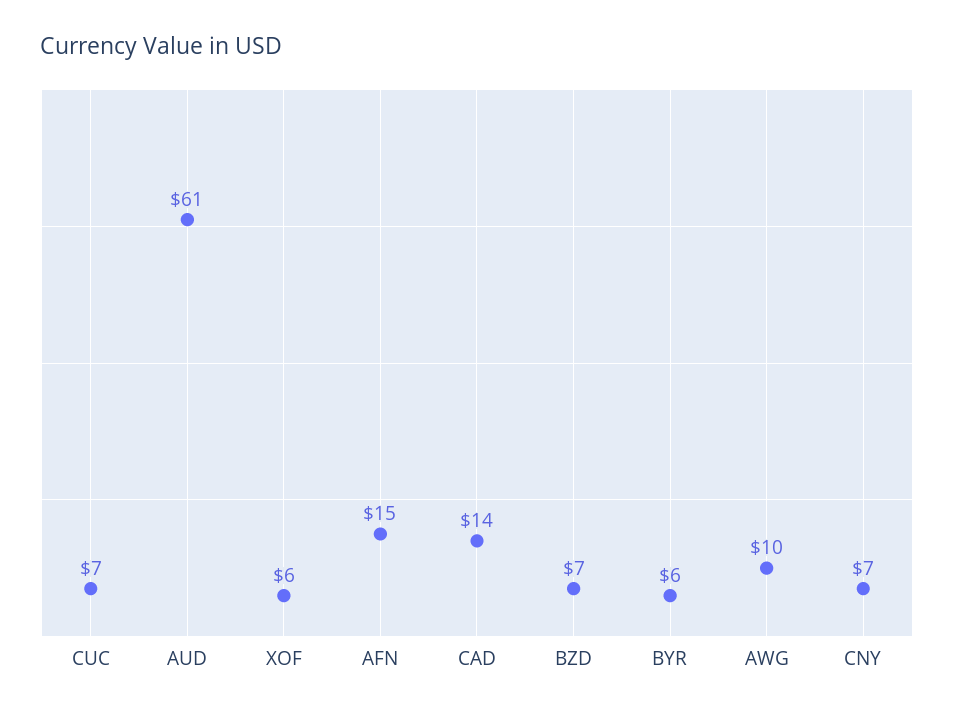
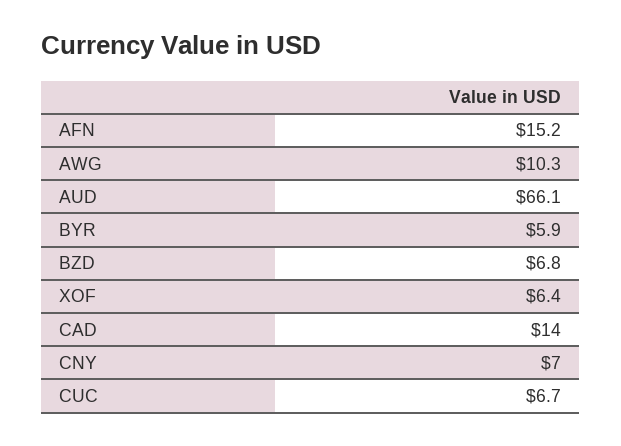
AUD: 61 -> 66.1

